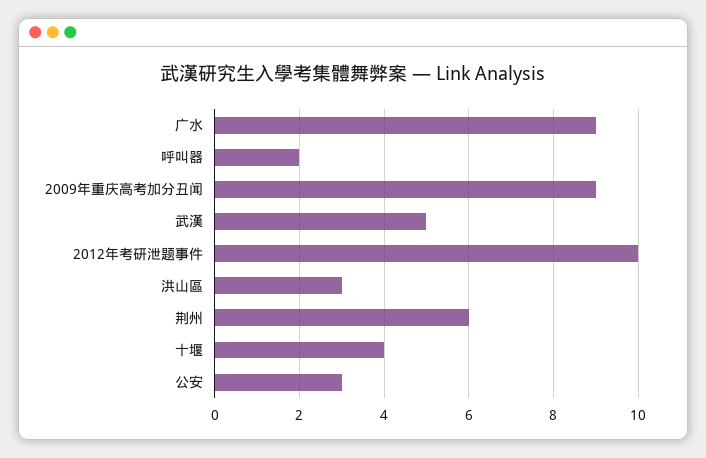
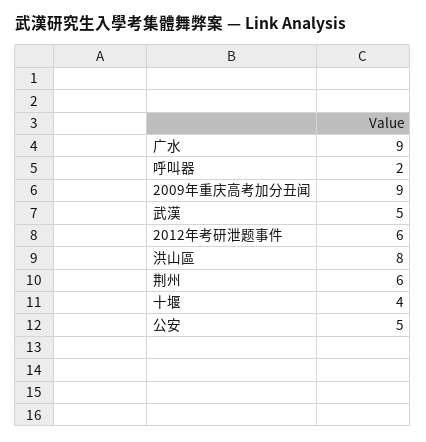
2012年考研泄题事件: 10 -> 6
洪山區: 3 -> 8
公安: 3 -> 5

